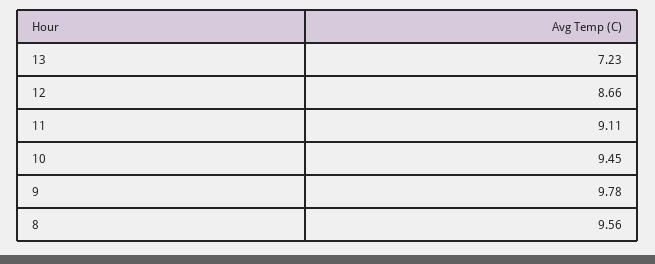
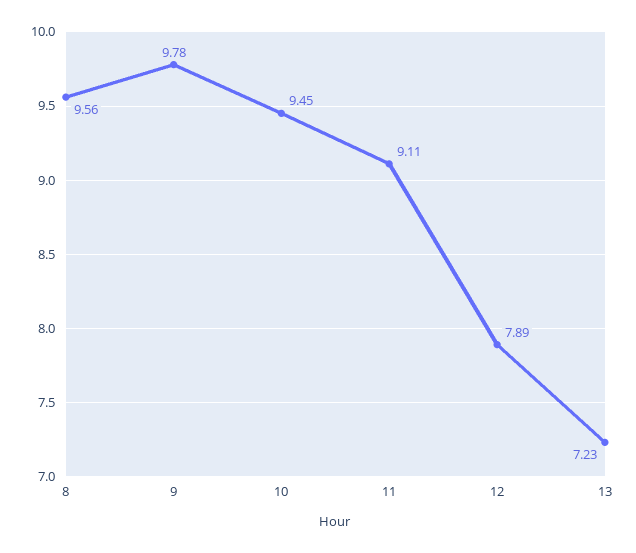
12: 8.66 -> 7.89

